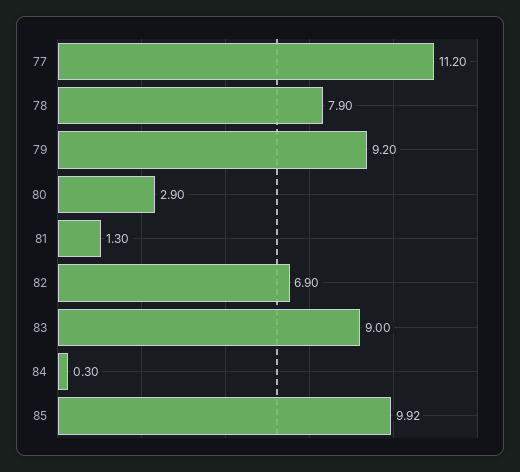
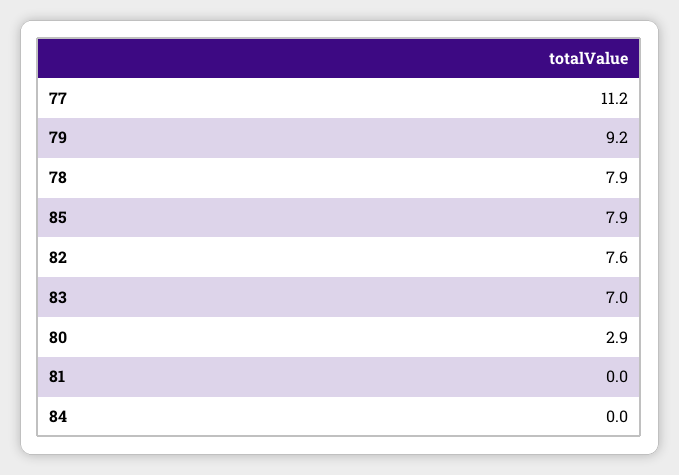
81: 1.3 -> 0
82: 6.9 -> 7.6
83: 9 -> 7
84: 0.3 -> 0
85: 9.92 -> 7.9

